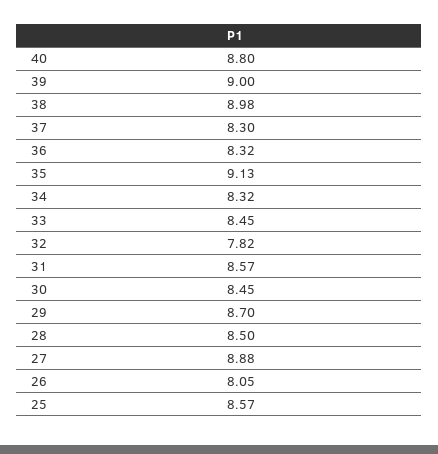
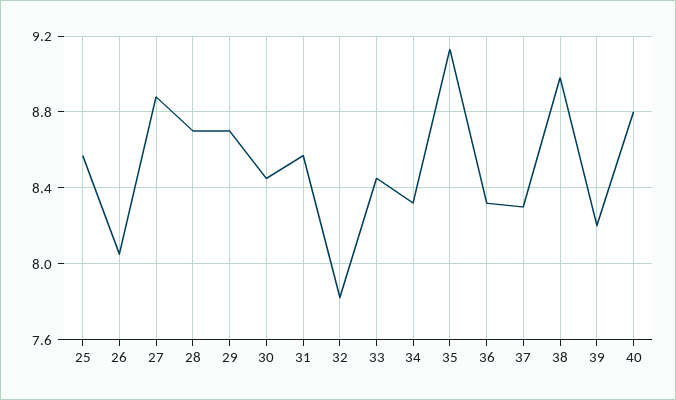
39: 9 -> 8.2
28: 8.5 -> 8.7

